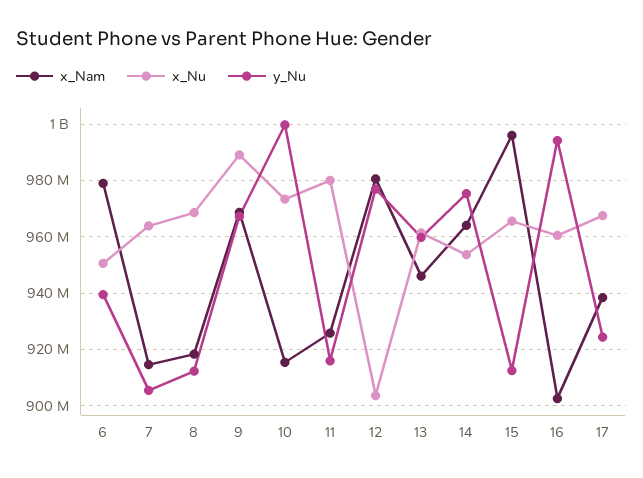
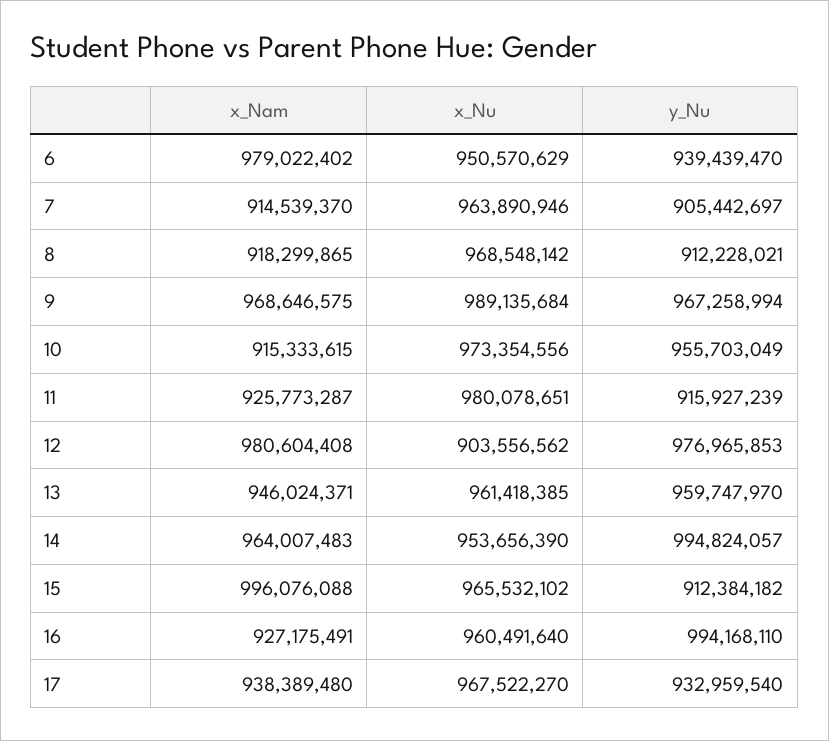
y_Nu, 10: 1000000000 -> 955703049
y_Nu, 14: 975000000 -> 994824057
x_Nam, 16: 902500000 -> 927175491
y_Nu, 17: 925000000 -> 932959540

